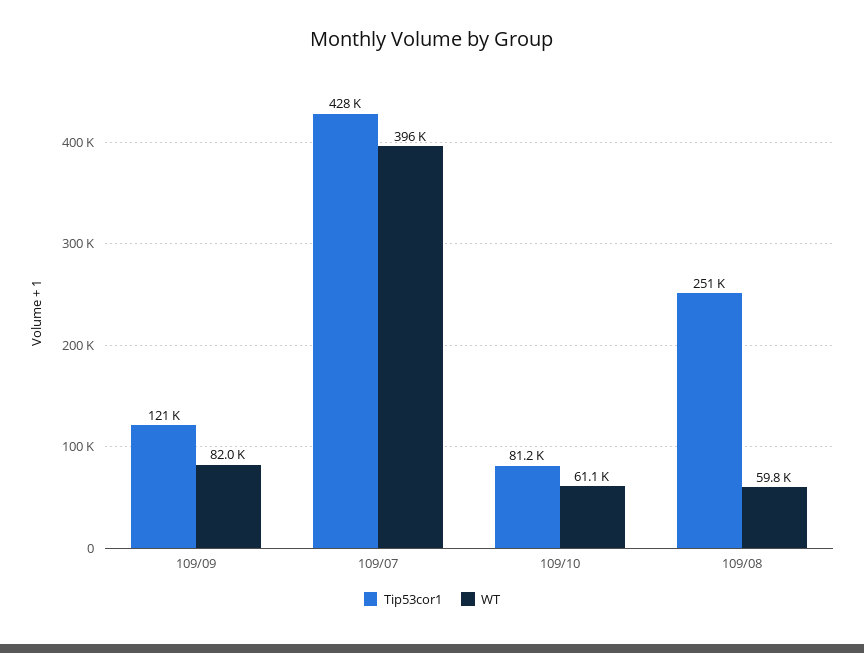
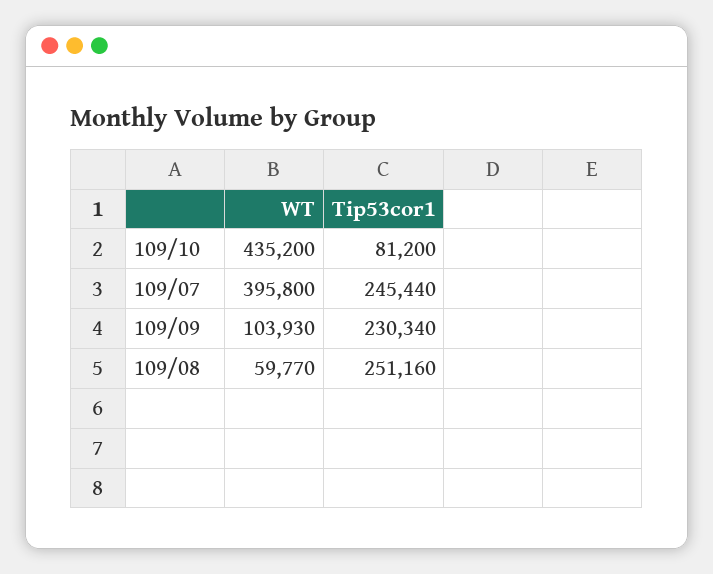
Tip53cor1, 109/09: 121000 -> 230340
WT, 109/09: 82000 -> 103930
Tip53cor1, 109/07: 428000 -> 245440
WT, 109/10: 61100 -> 435200

